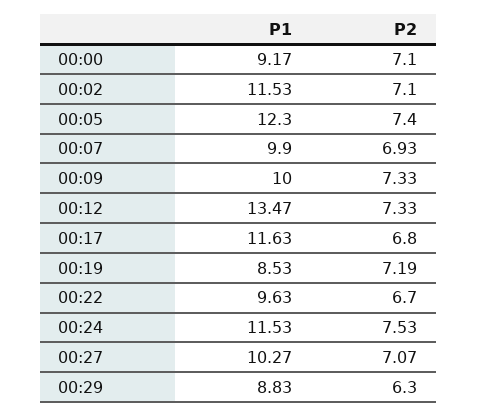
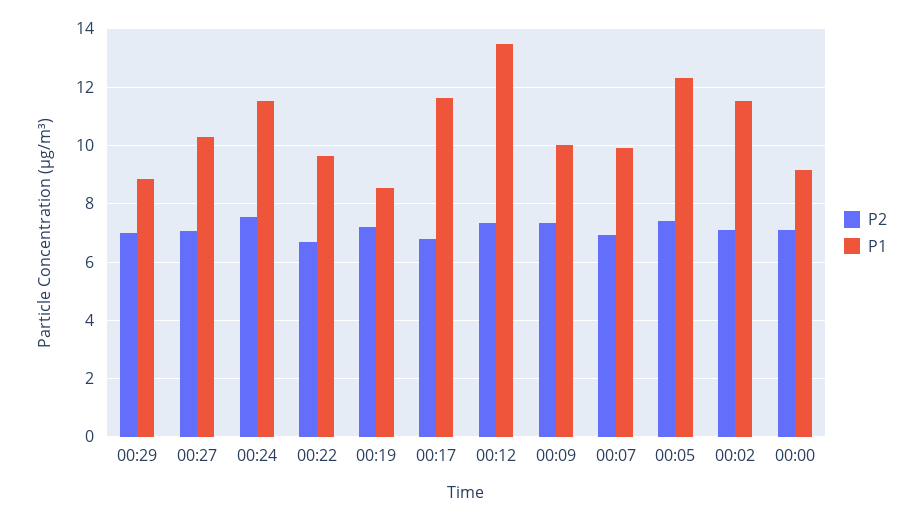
P2, 00:29: 6.3 -> 7

